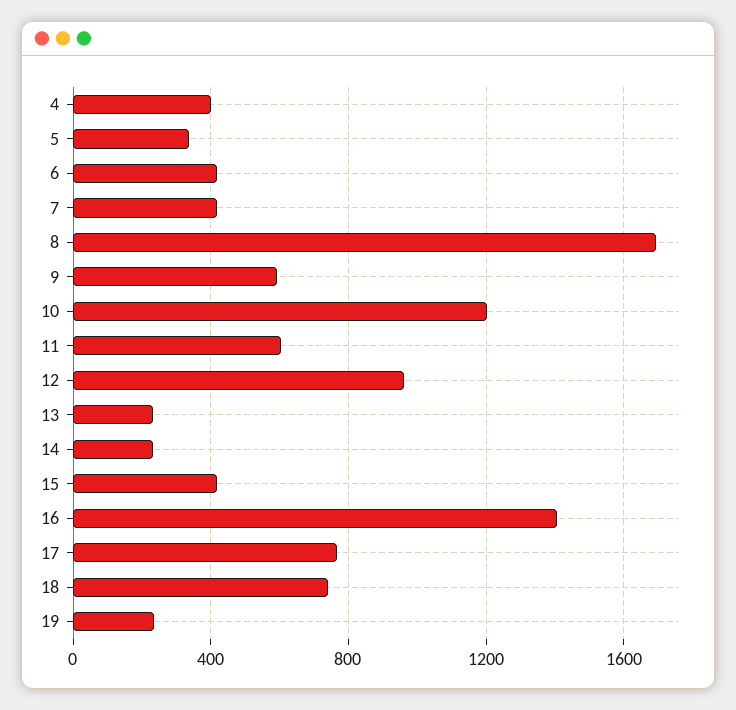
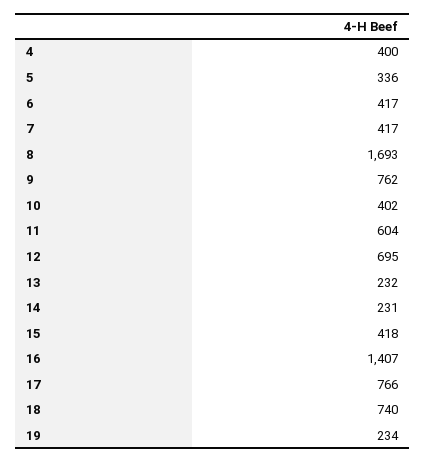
9: 600 -> 762
10: 1200 -> 402
12: 950 -> 695

